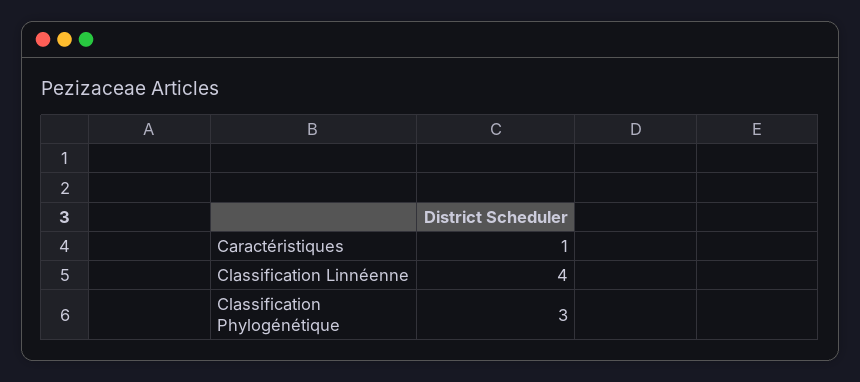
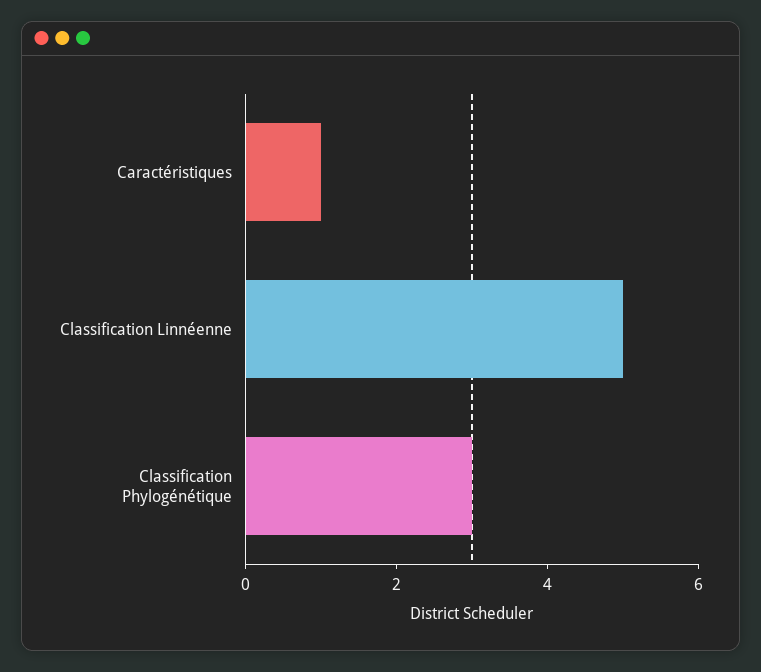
Classification Linnéenne: 4 -> 5

